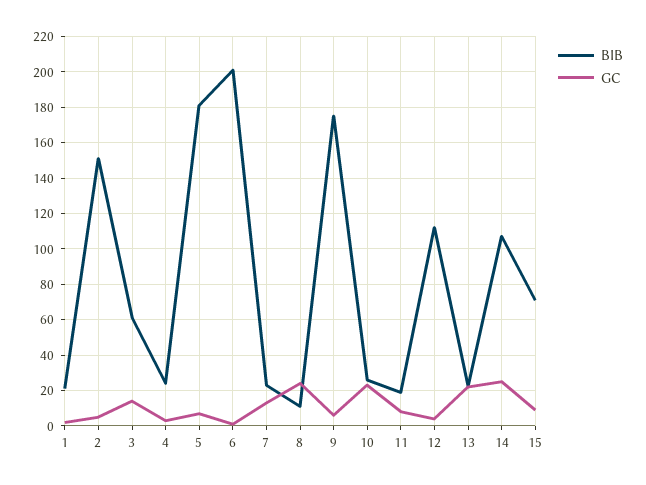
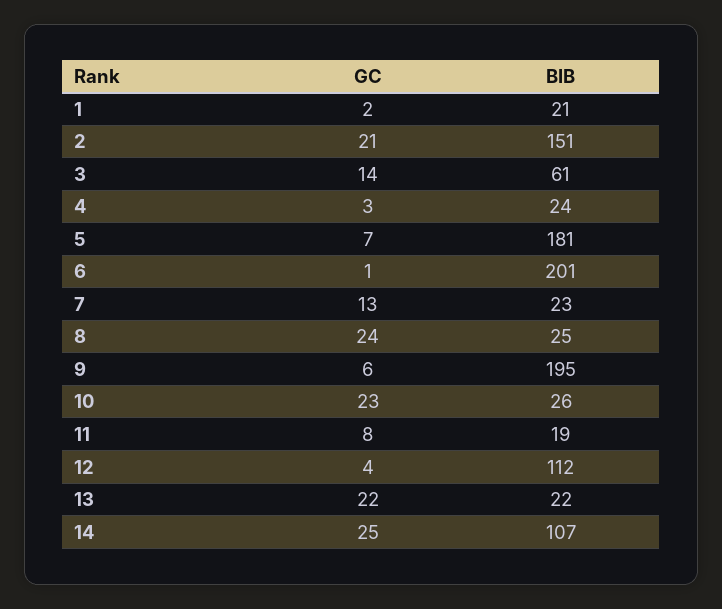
GC, 2: 5 -> 21
BIB, 8: 10 -> 25
BIB, 9: 175 -> 195
BIB, 15: 70 -> none
GC, 15: 10 -> none

